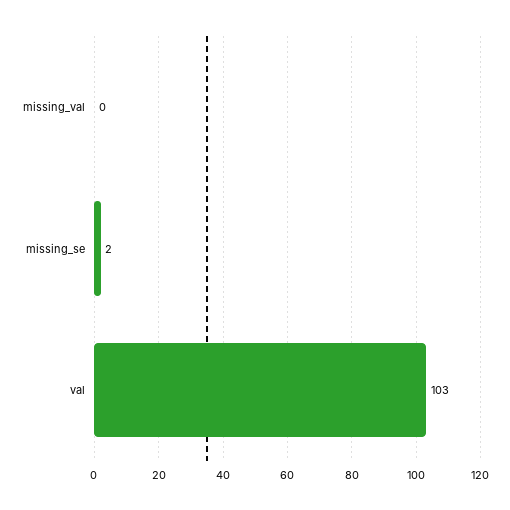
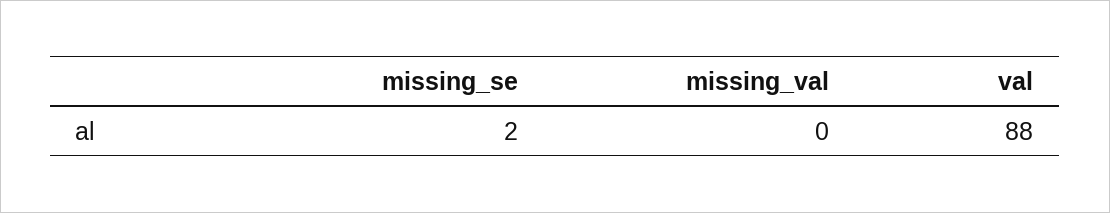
val: 103 -> 88

